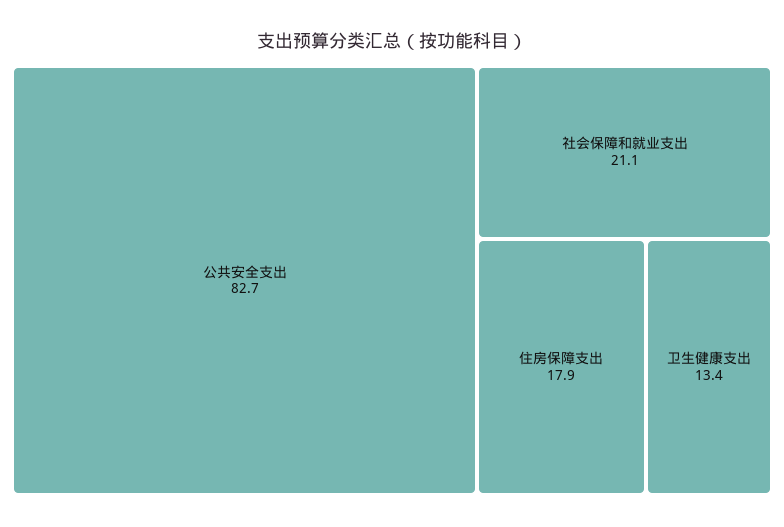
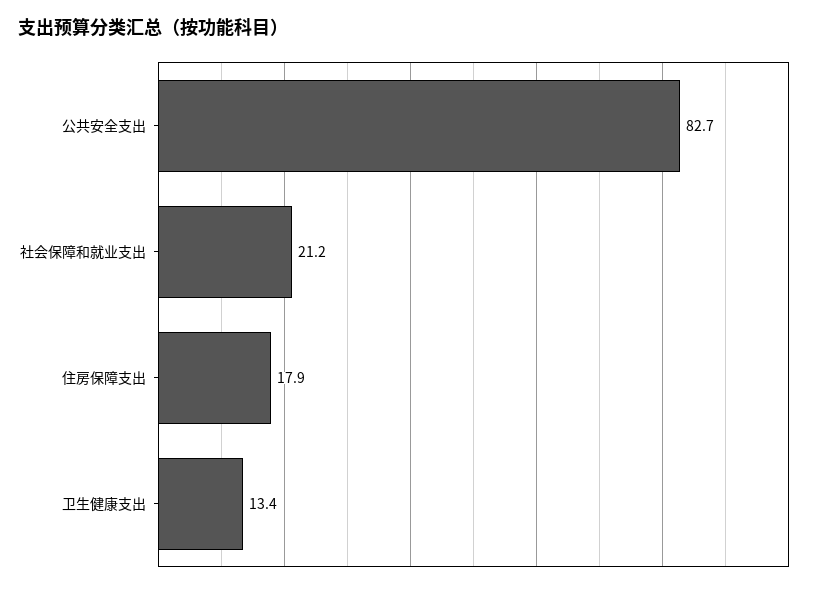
社会保障和就业支出: 21.1 -> 21.2

